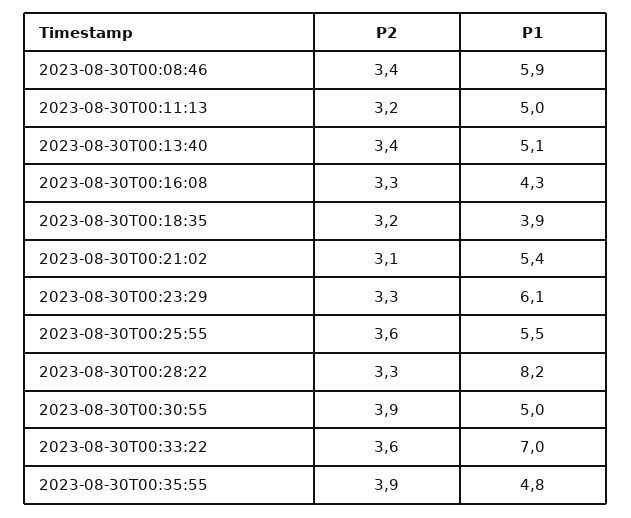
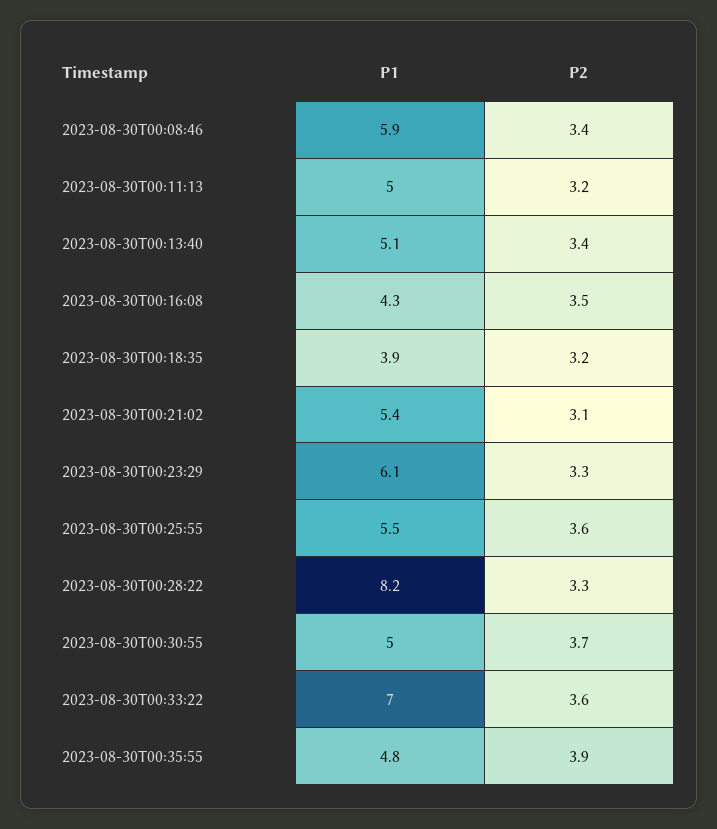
P2, 2023-08-30T00:16:08: 3.3 -> 3.5
P2, 2023-08-30T00:30:55: 3.9 -> 3.7

